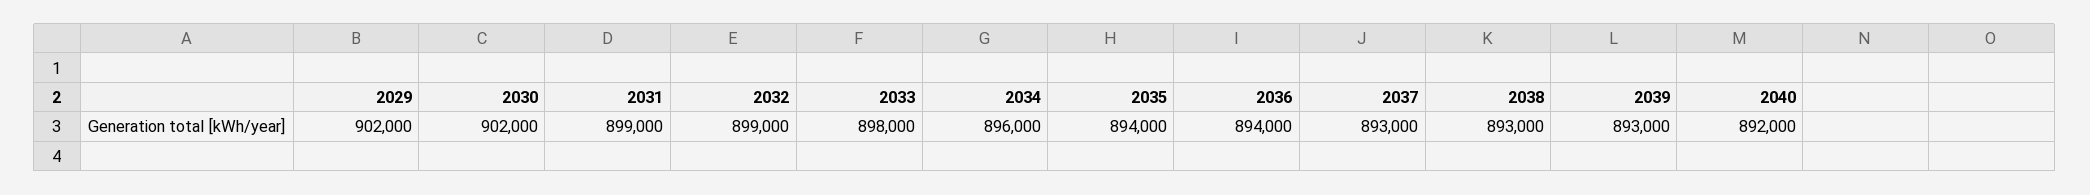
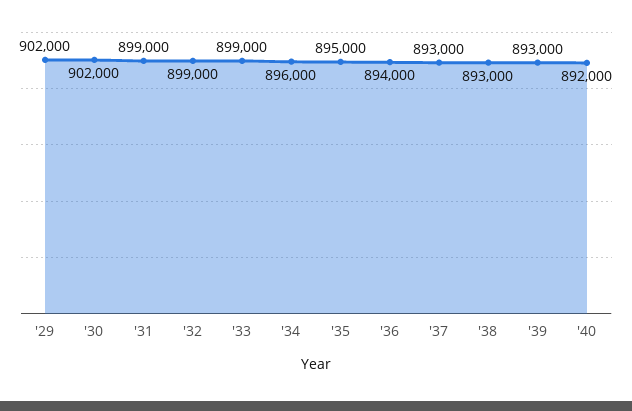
2033: 898000 -> 899000
2035: 894000 -> 895000

